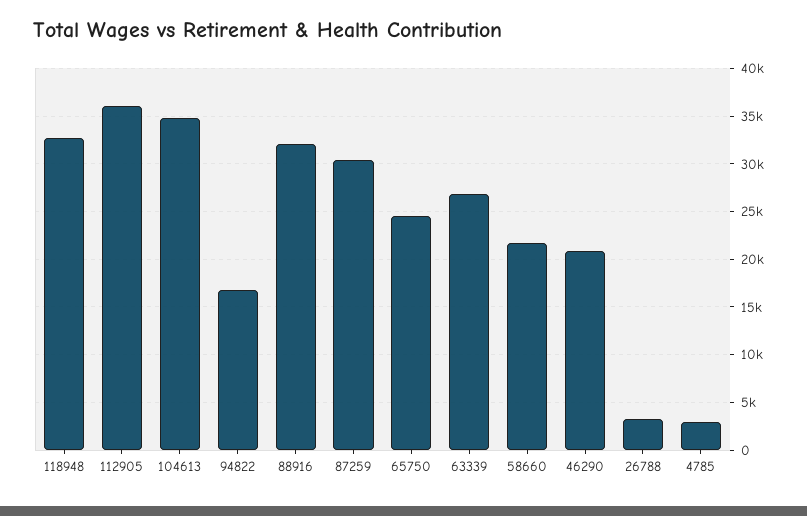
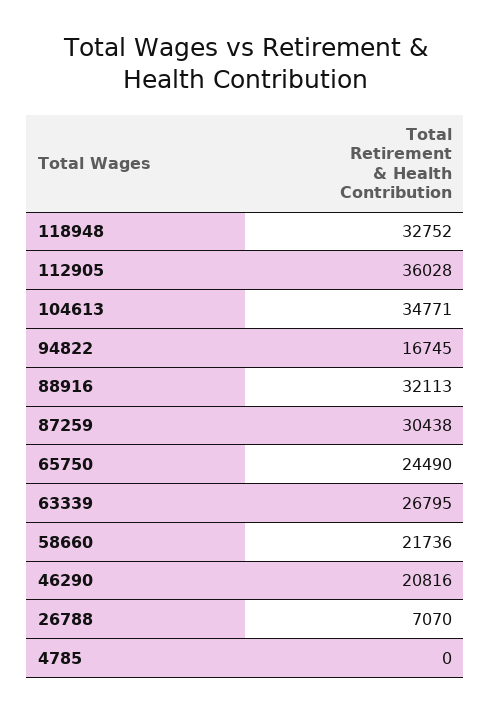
26788: 3000 -> 7070
4785: 3000 -> 0

